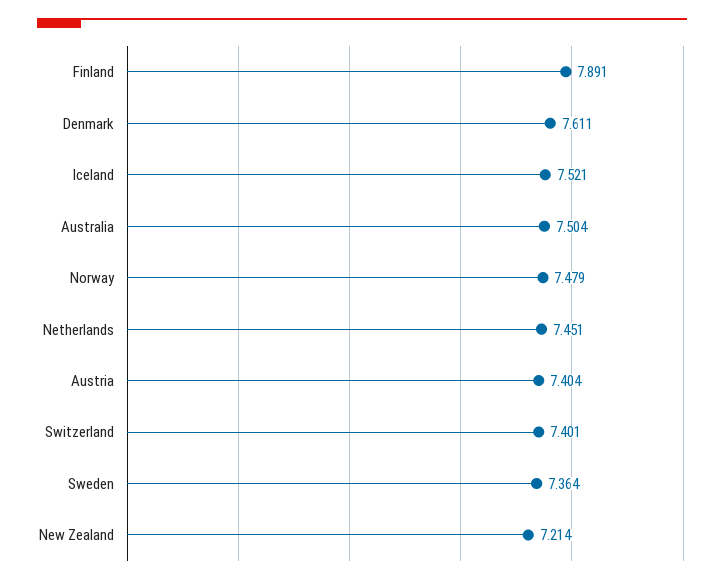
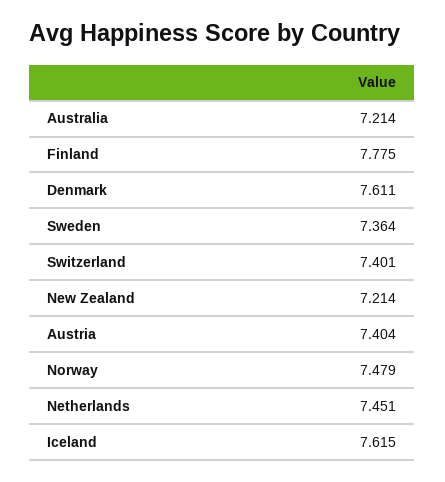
Finland: 7.891 -> 7.775
Iceland: 7.521 -> 7.615
Australia: 7.504 -> 7.214

